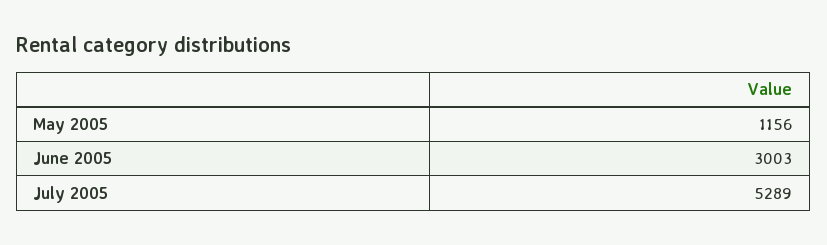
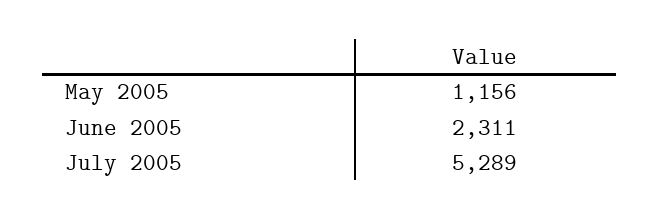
June 2005: 3003 -> 2311

